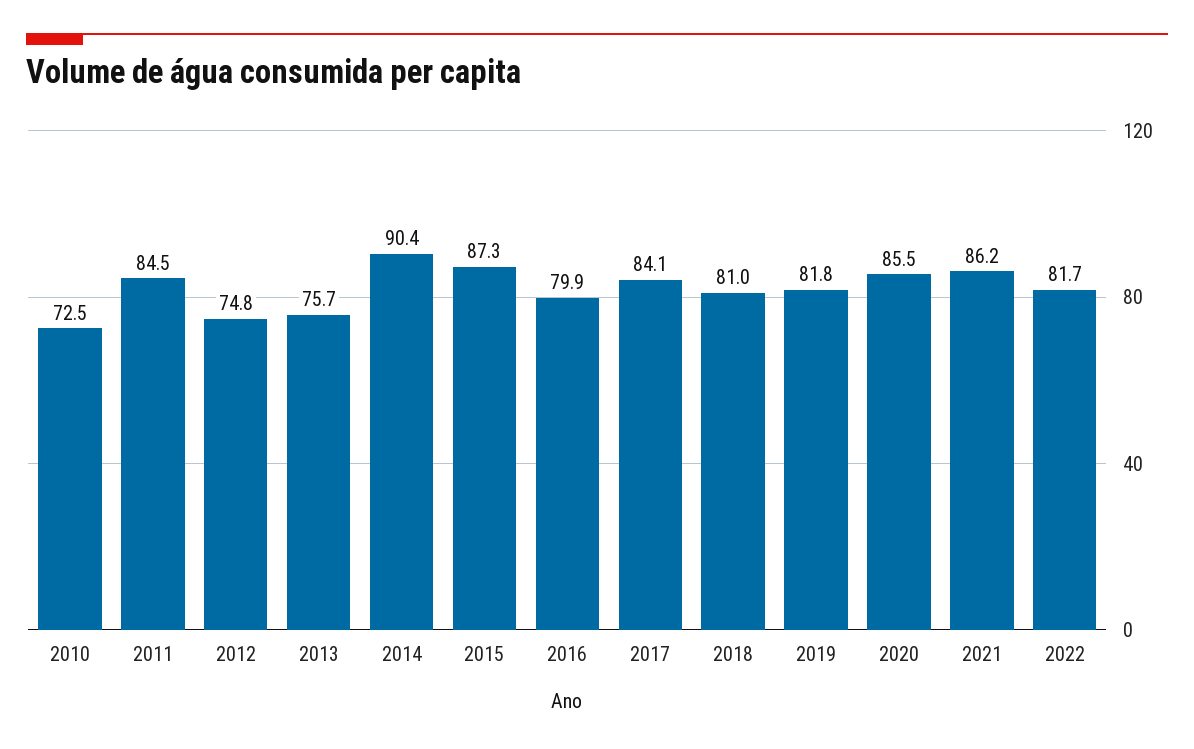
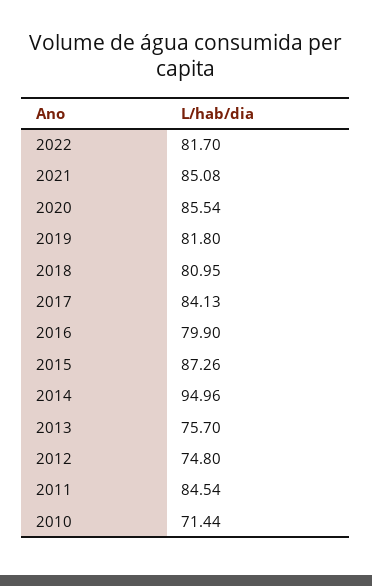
2010: 72.5 -> 71.44
2014: 90.4 -> 94.96
2021: 86.2 -> 85.08

